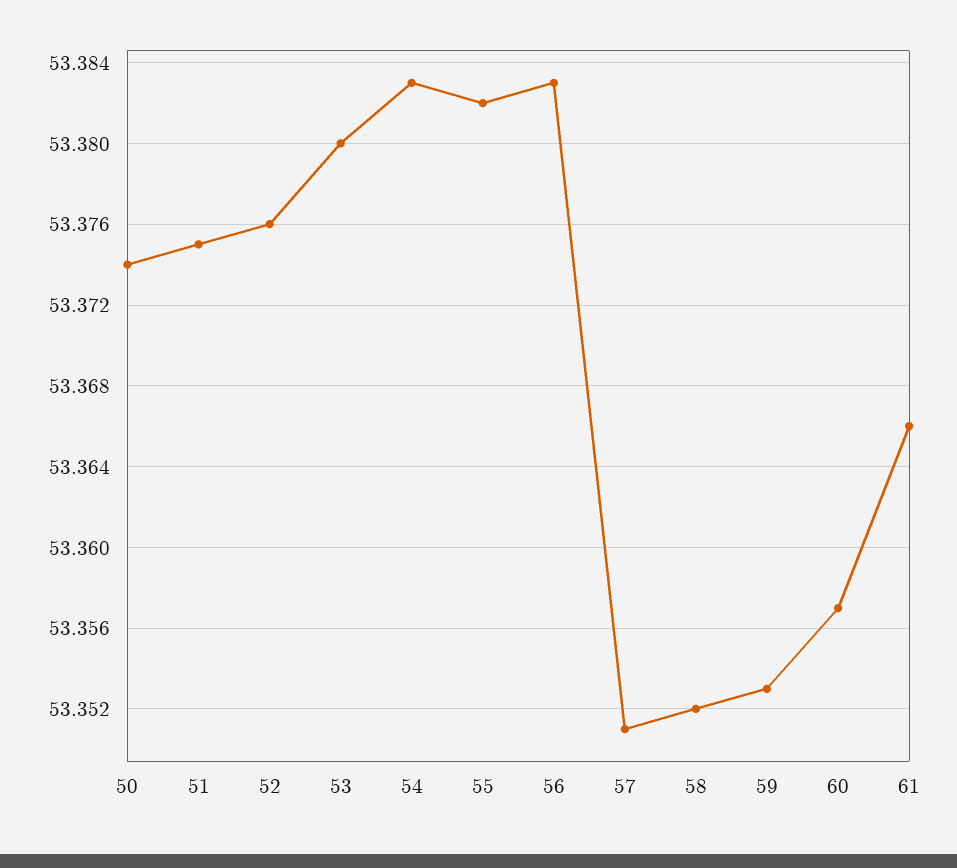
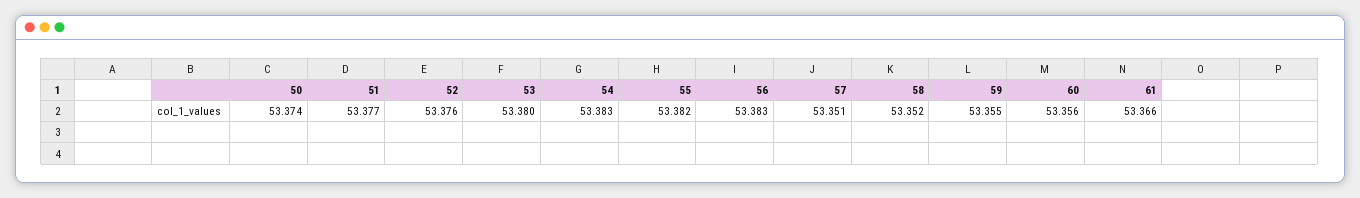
51: 53.375 -> 53.377
59: 53.353 -> 53.355
60: 53.357 -> 53.356

